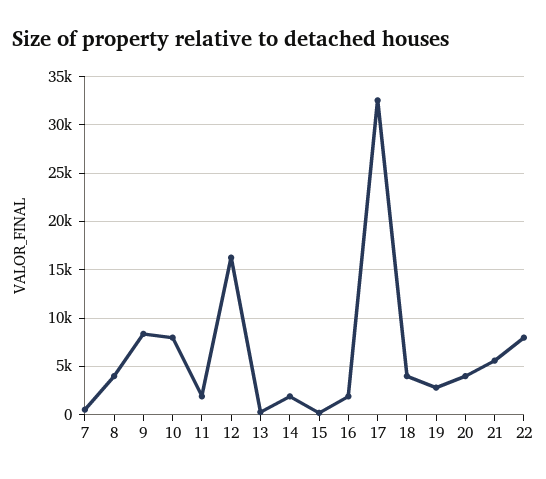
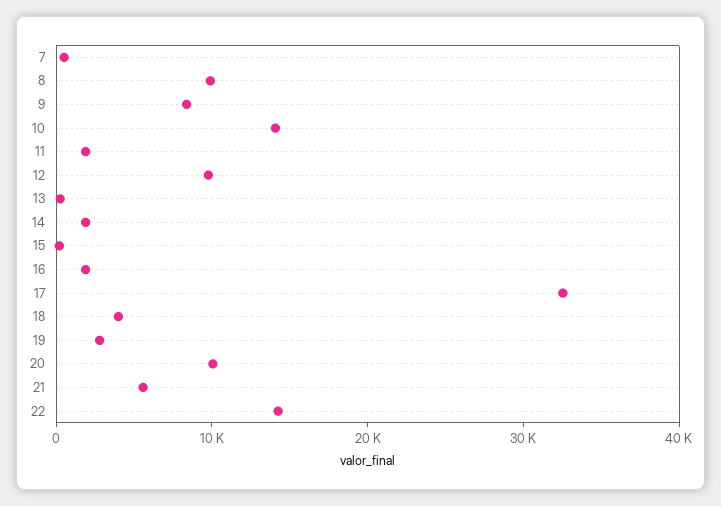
8: 4000 -> 10000
10: 8000 -> 14000
12: 16000 -> 10000
20: 4000 -> 10000
22: 8000 -> 14000

